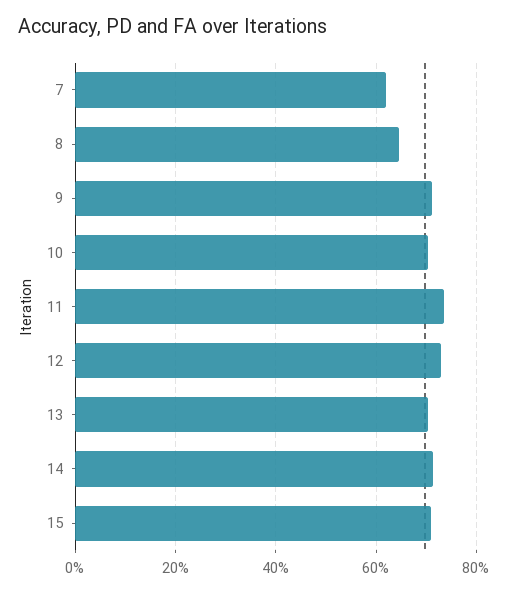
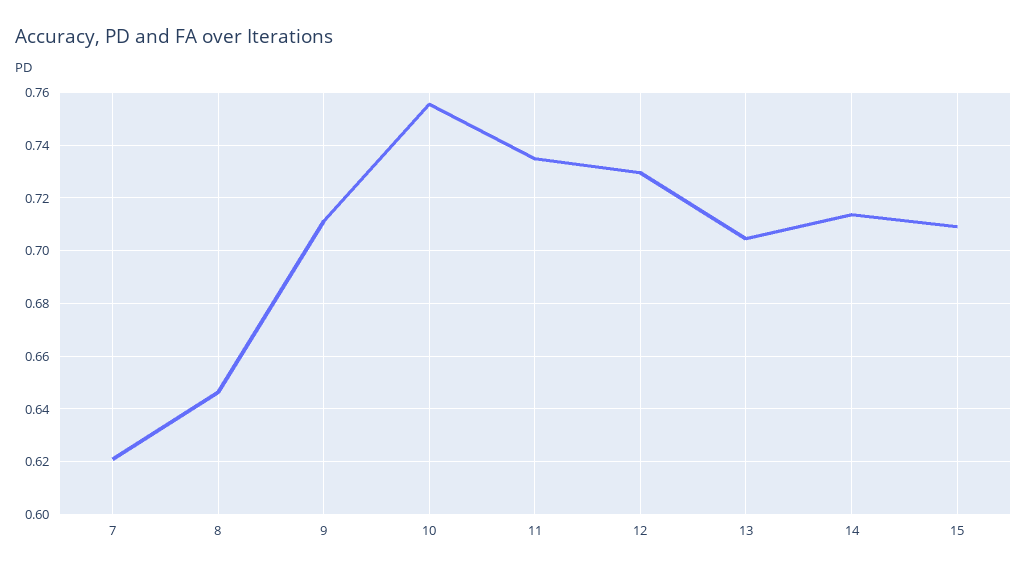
10: 0.7 -> 0.755

